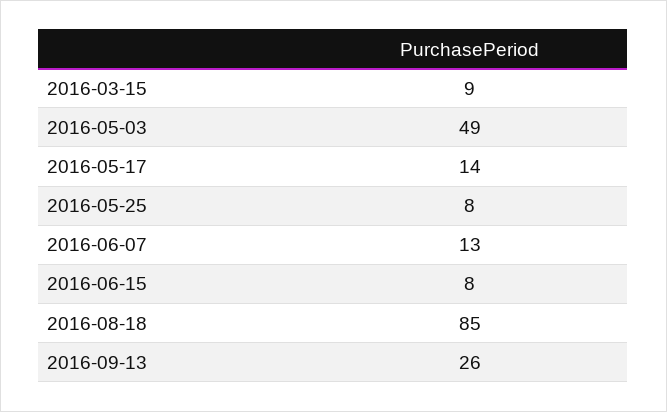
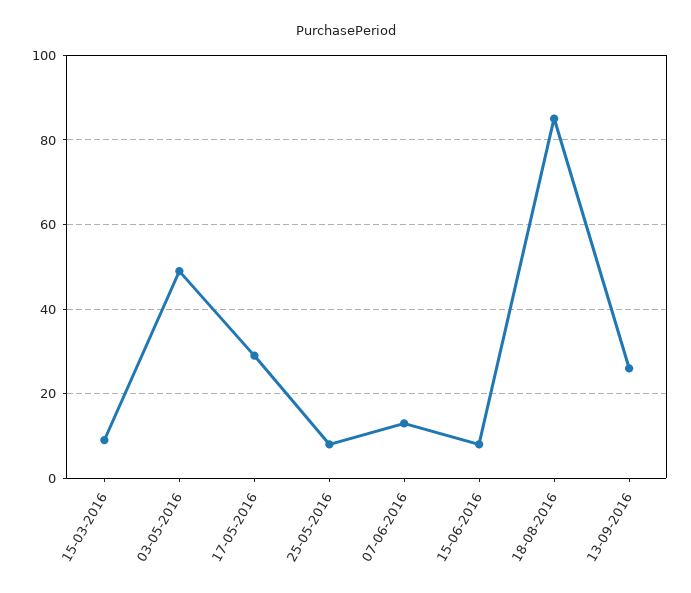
2016-05-17: 14 -> 30

